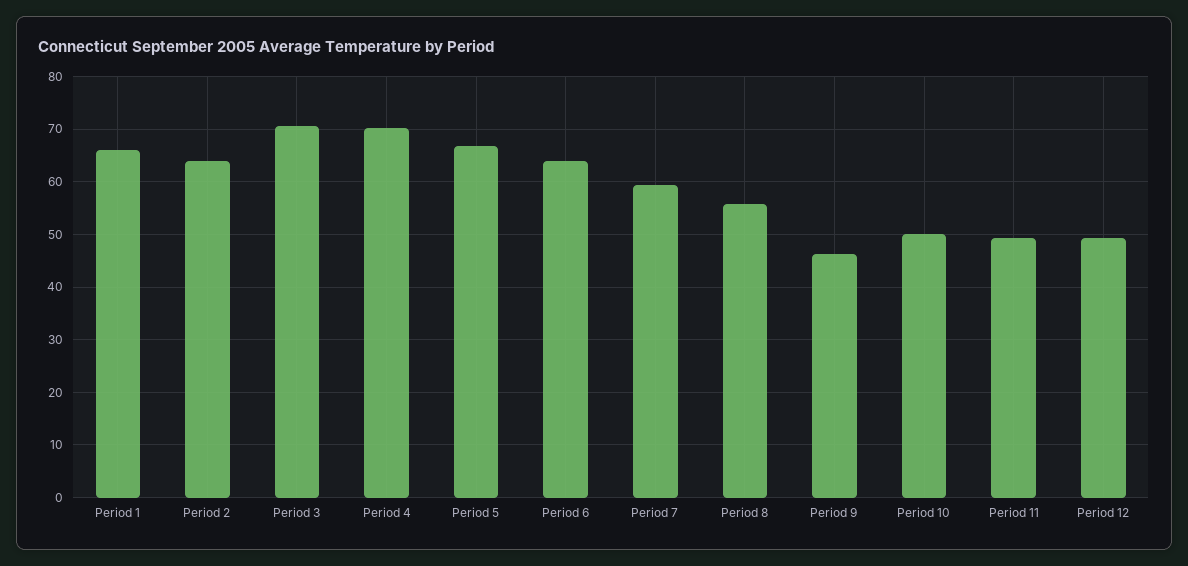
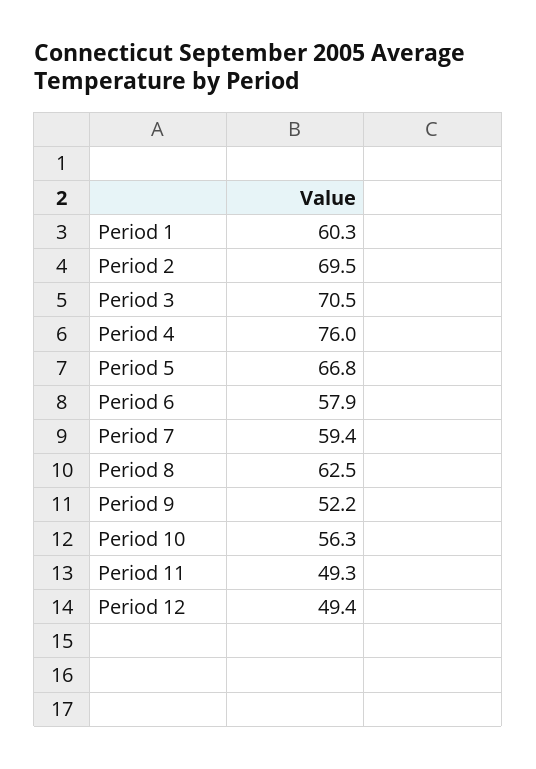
Period 1: 66 -> 60.3
Period 2: 64 -> 69.5
Period 4: 70 -> 76
Period 6: 64 -> 57.9
Period 8: 56 -> 62.5
Period 9: 46 -> 52.2
Period 10: 50 -> 56.3

